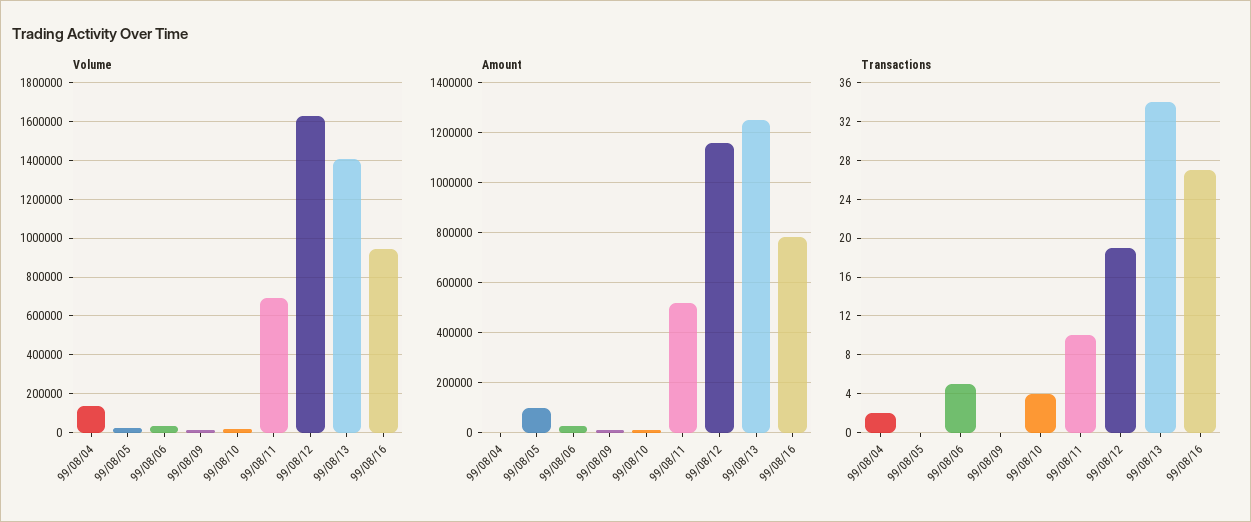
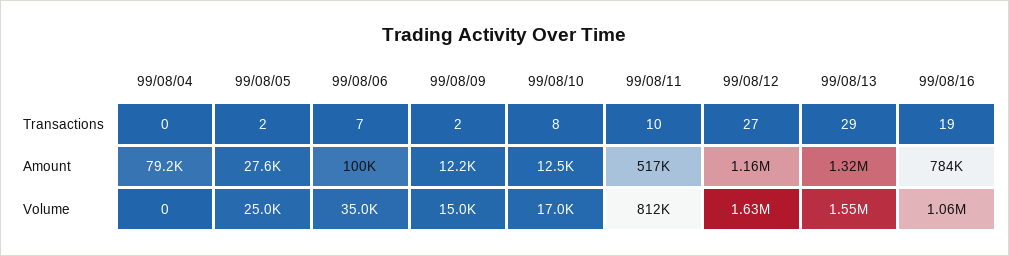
Volume, 99/08/04: 150000 -> 0
Volume, 99/08/11: 700000 -> 812000
Volume, 99/08/13: 1400000 -> 1550000
Volume, 99/08/16: 950000 -> 1060000
Amount, 99/08/04: 0 -> 79200
Amount, 99/08/05: 100000 -> 27600
Amount, 99/08/06: 25000 -> 100000
Amount, 99/08/13: 1250000 -> 1320000
Transactions, 99/08/04: 2 -> 0
Transactions, 99/08/05: 0 -> 2
Transactions, 99/08/06: 5 -> 7
Transactions, 99/08/09: 0 -> 2
Transactions, 99/08/10: 4 -> 8
Transactions, 99/08/12: 19 -> 27
Transactions, 99/08/13: 34 -> 29
Transactions, 99/08/16: 27 -> 19

